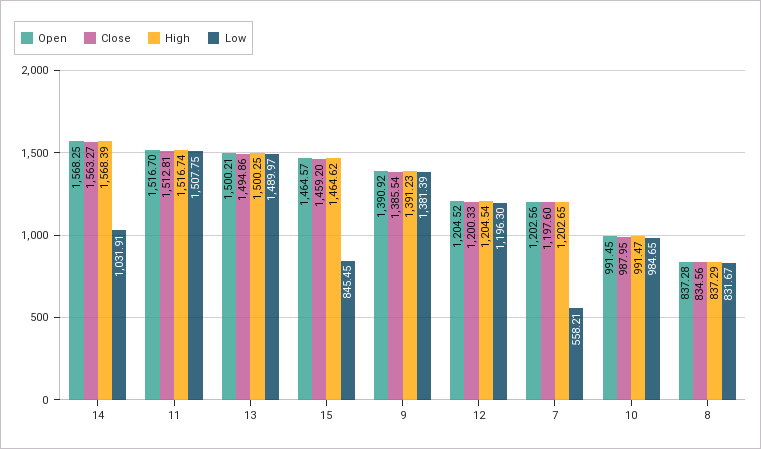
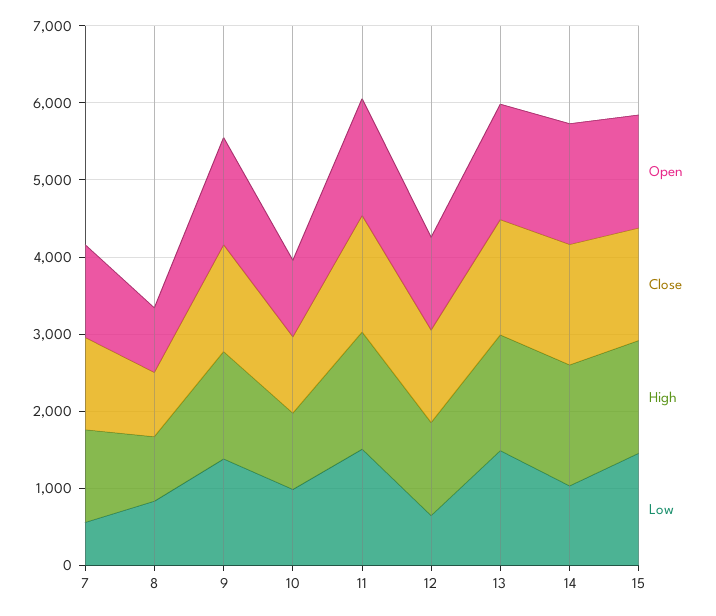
Low, 15: 845.45 -> 1400
Low, 12: 1196.3 -> 600

